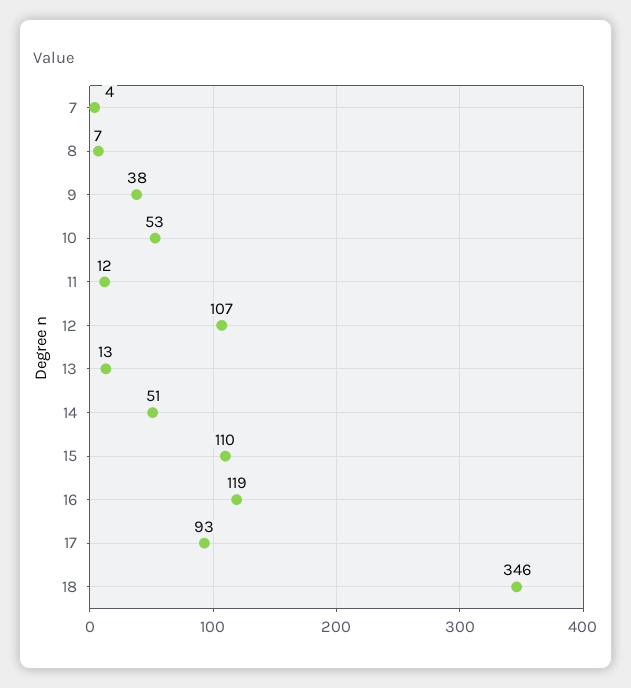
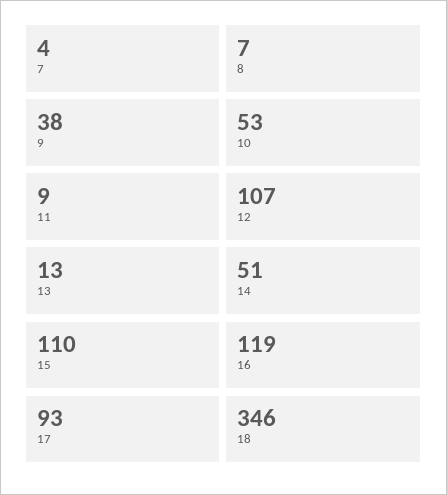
11: 12 -> 9

